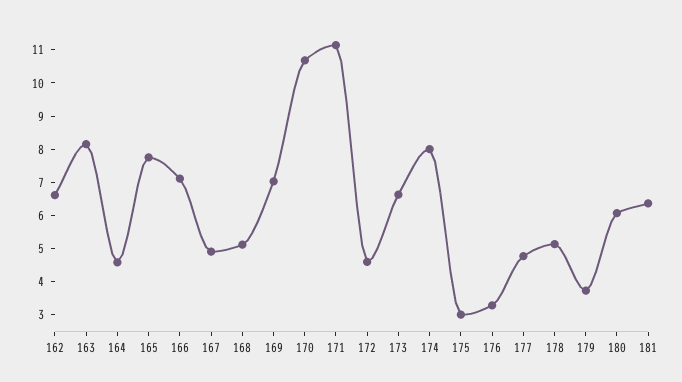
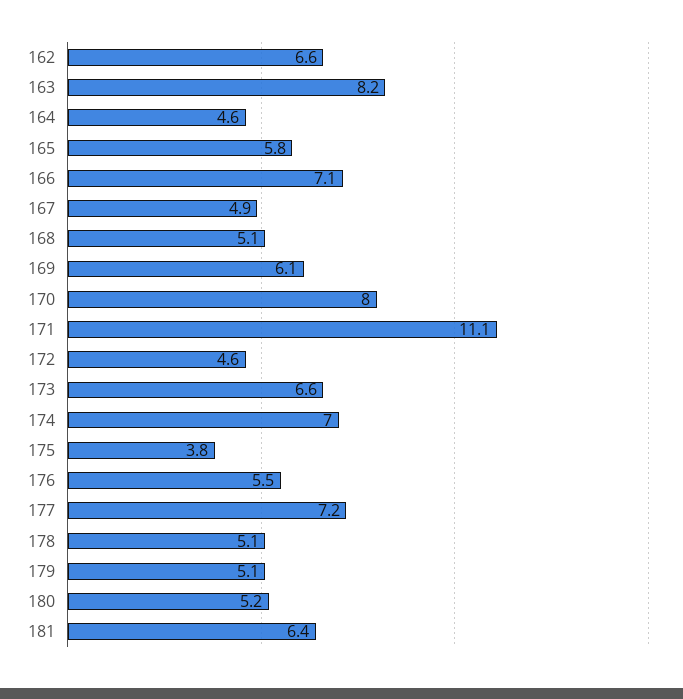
165: 7.75 -> 5.8
169: 7 -> 6.1
170: 10.75 -> 8
174: 8 -> 7
175: 3 -> 3.8
176: 3.25 -> 5.5
177: 4.75 -> 7.2
179: 3.75 -> 5.1
180: 6 -> 5.2

